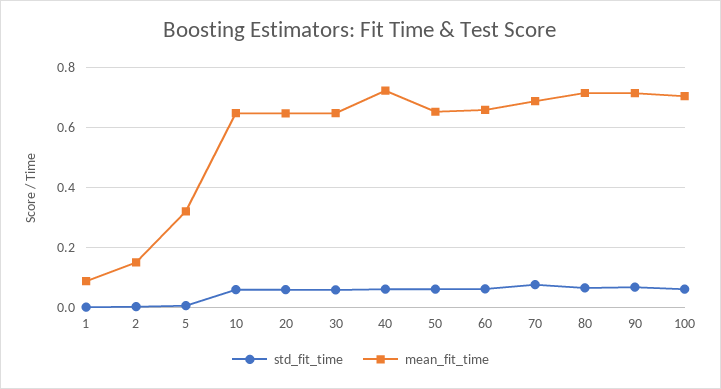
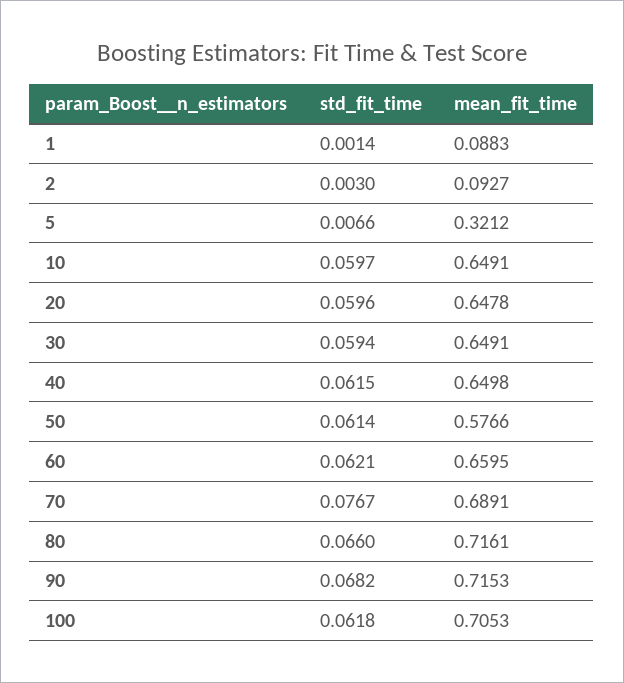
mean_fit_time, 2: 0.15 -> 0.0927
mean_fit_time, 40: 0.725 -> 0.6498
mean_fit_time, 50: 0.65 -> 0.5766

